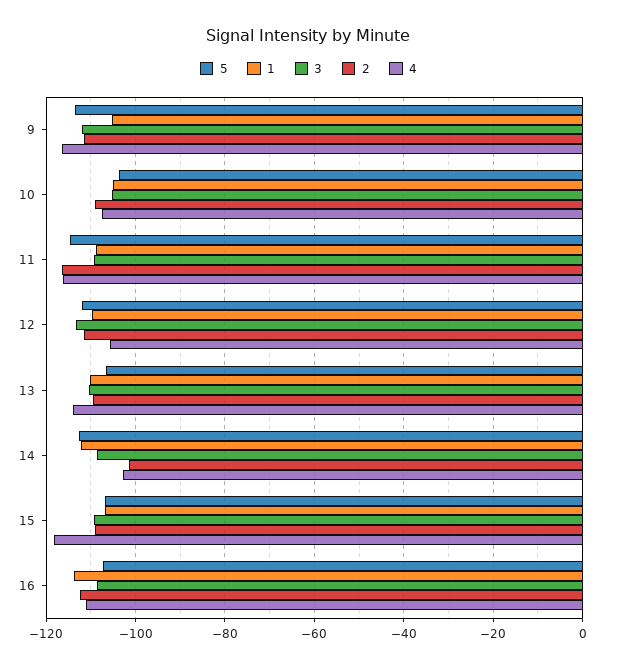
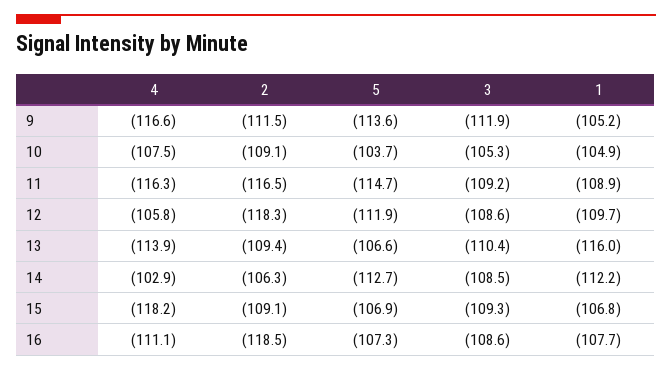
3, 12: -114 -> -108.6
2, 12: -112 -> -118.3
1, 13: -110 -> -116
2, 14: -102 -> -106.3
1, 16: -114 -> -107.7
2, 16: -112 -> -118.5

